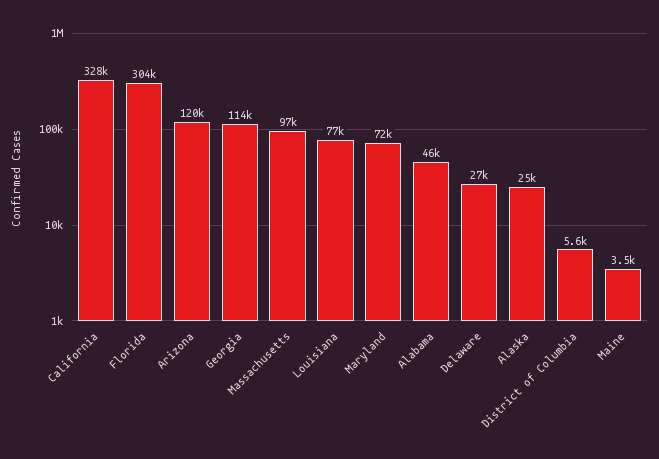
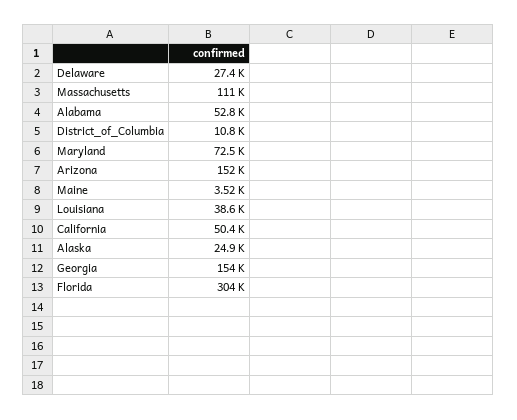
California: 328000 -> 50400
Arizona: 120000 -> 152000
Georgia: 114000 -> 154000
Massachusetts: 97000 -> 111000
Louisiana: 77000 -> 38600
Alabama: 46000 -> 52800
District of Columbia: 5600 -> 10800

